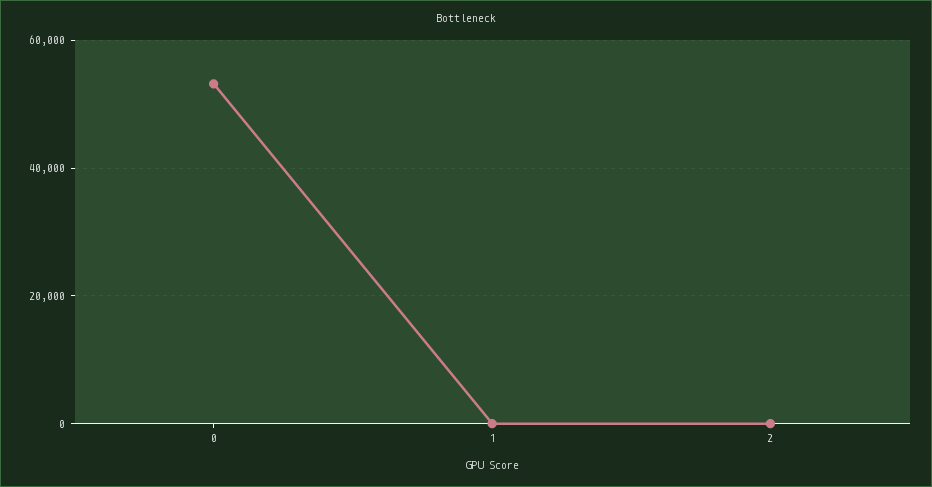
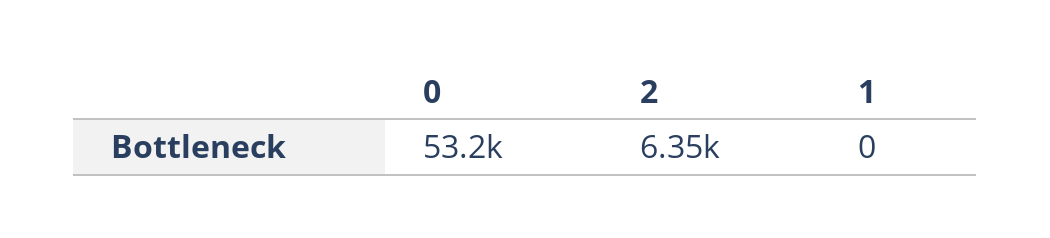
2: 0 -> 6350

